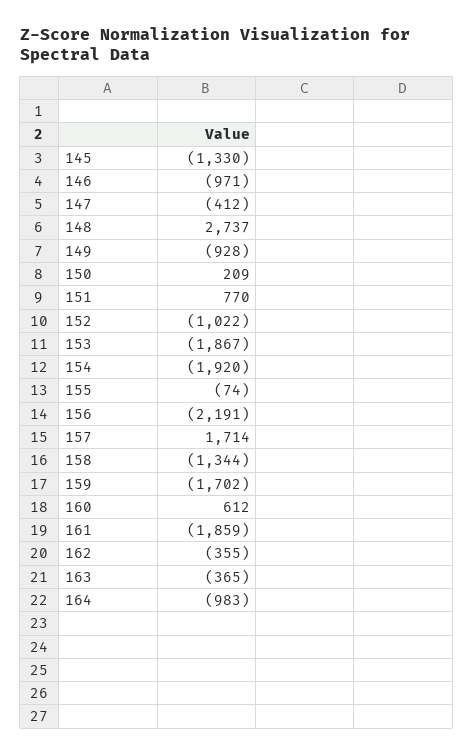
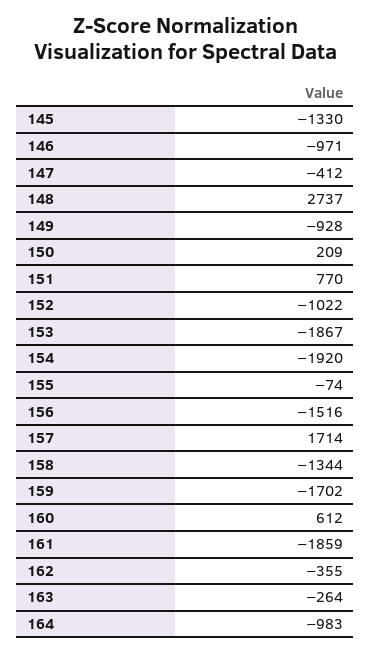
156: -2191 -> -1516
163: -365 -> -264

